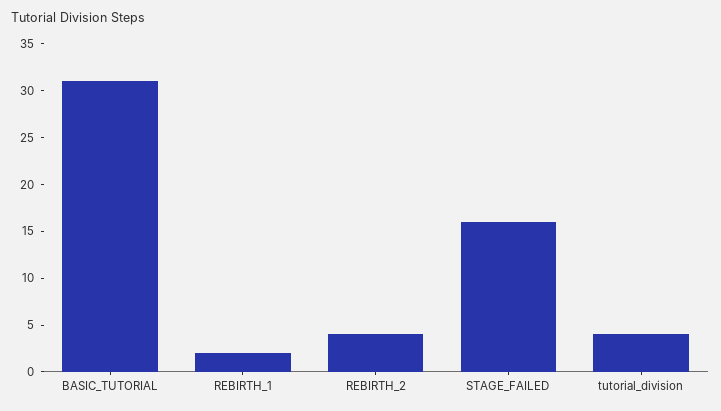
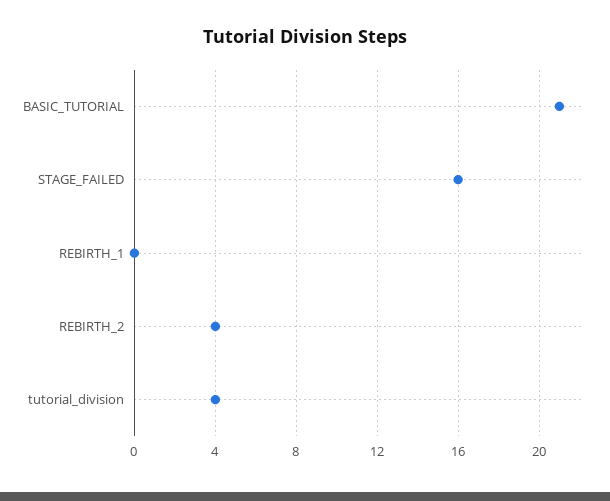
BASIC_TUTORIAL: 31 -> 21
REBIRTH_1: 2 -> 0

